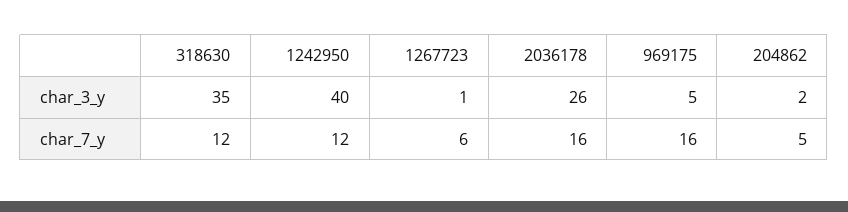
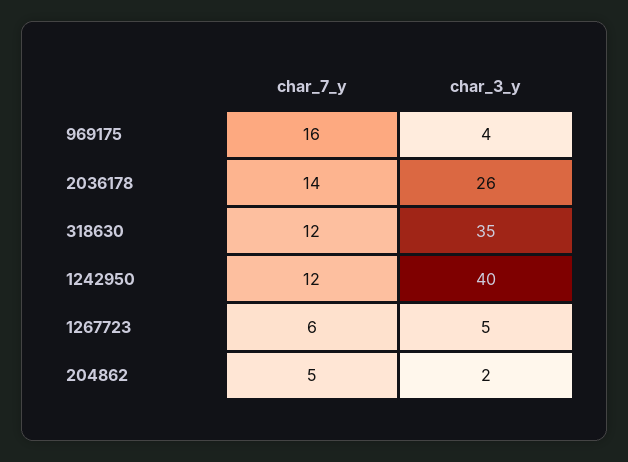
1267723, char_3_y: 1 -> 5
969175, char_3_y: 5 -> 4
2036178, char_7_y: 16 -> 14

